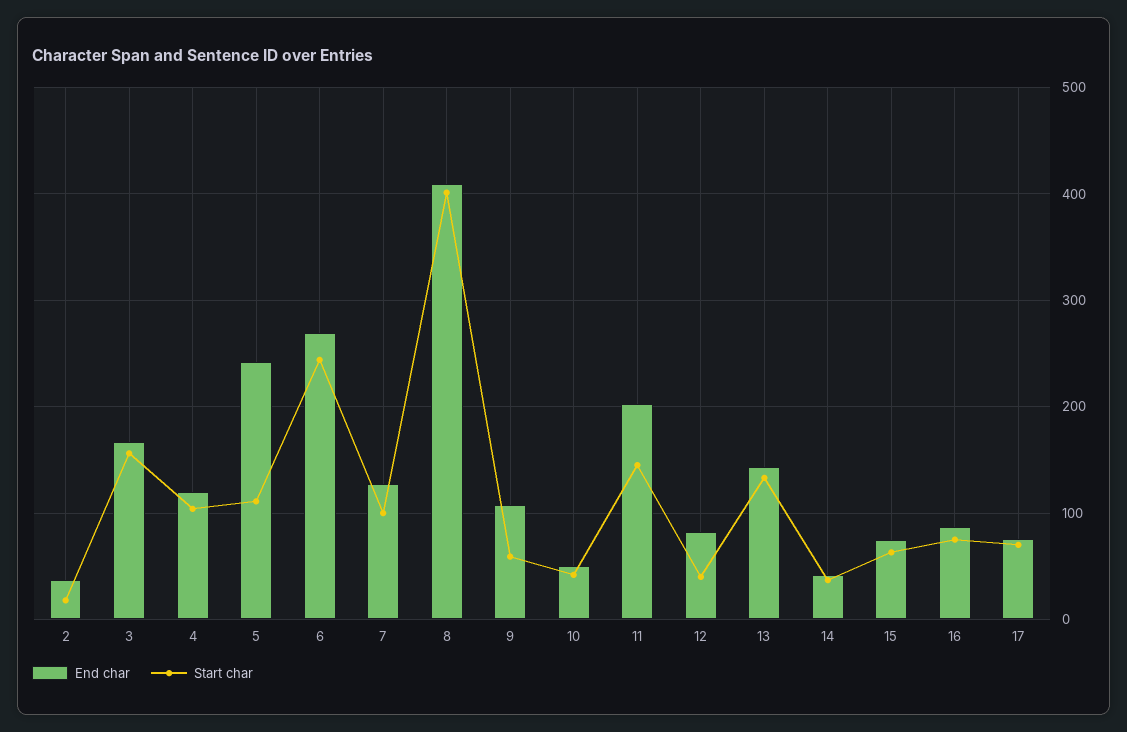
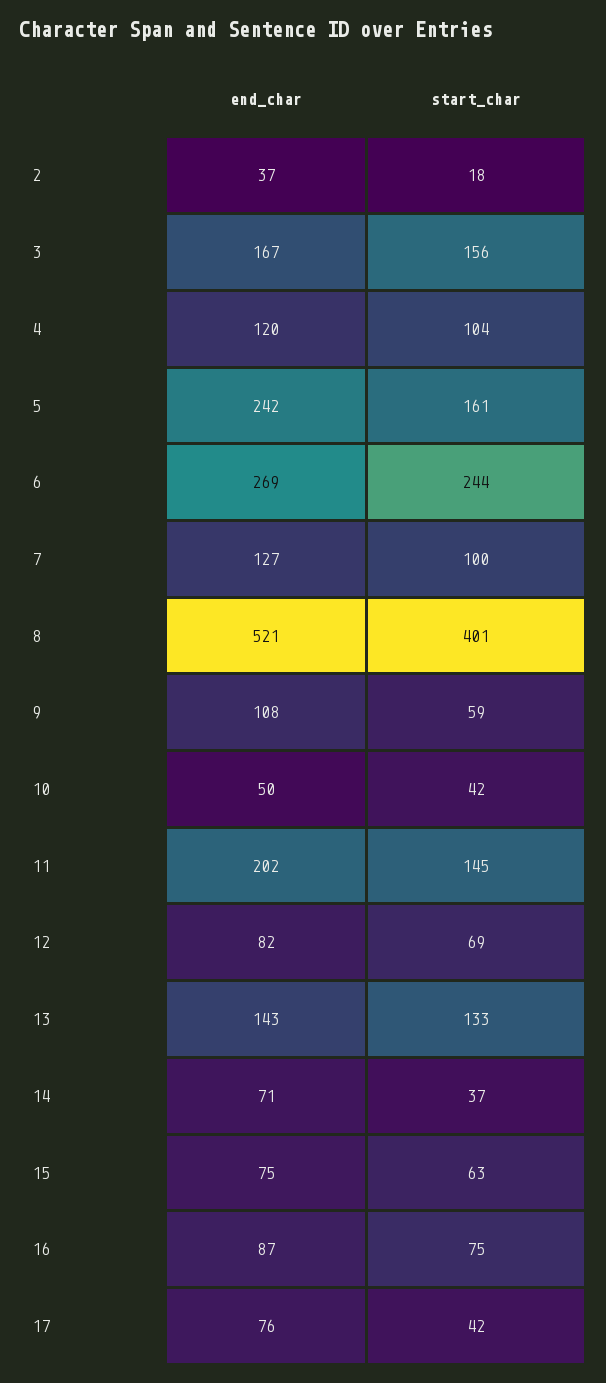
Start char, 5: 110 -> 161
End char, 8: 410 -> 521
Start char, 12: 40 -> 69
End char, 14: 40 -> 71
Start char, 17: 70 -> 42

